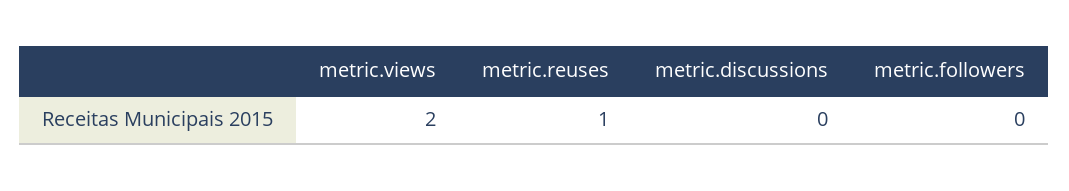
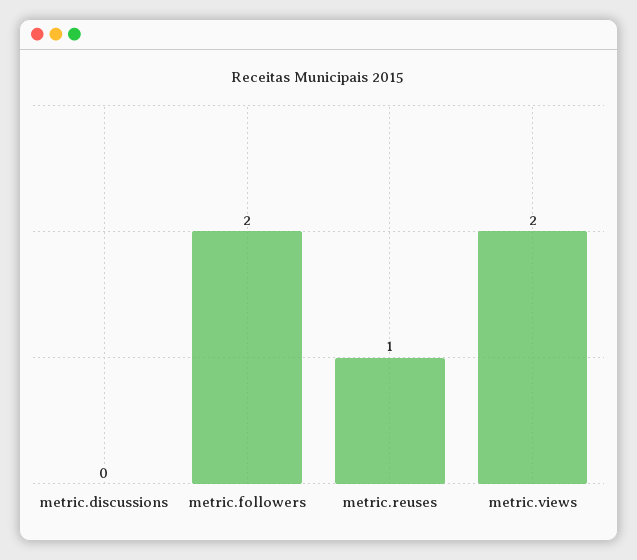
metric.followers: 0 -> 2

